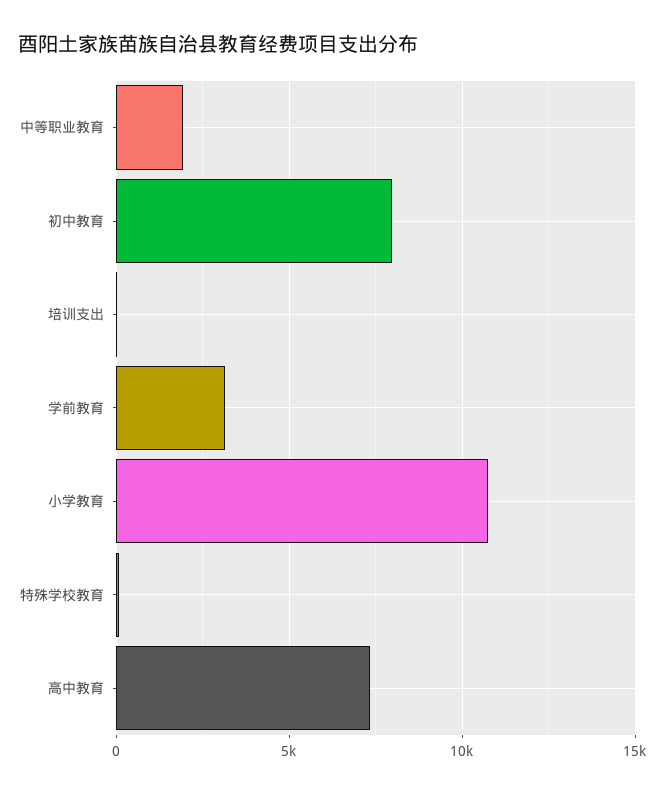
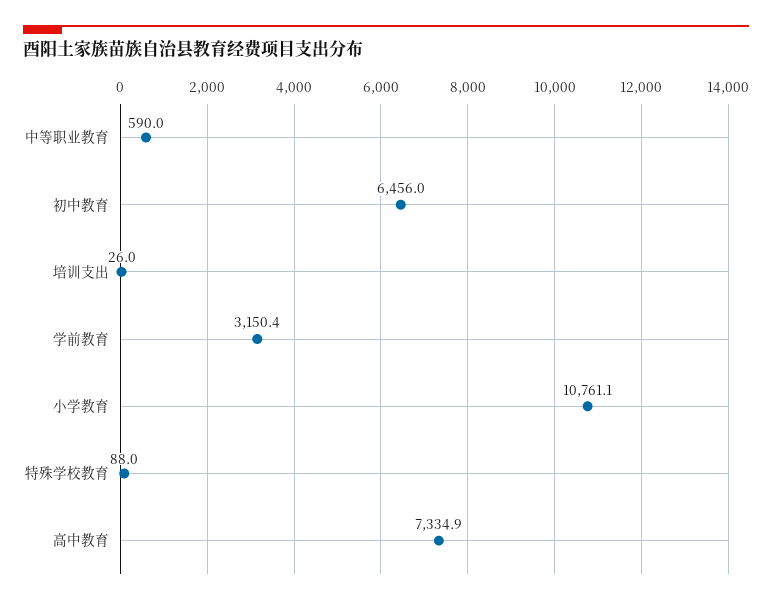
中等职业教育: 2000 -> 590
初中教育: 8000 -> 6456

